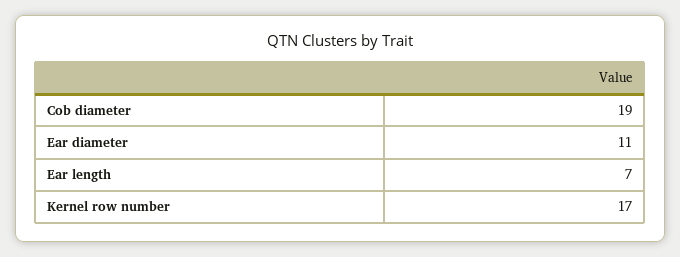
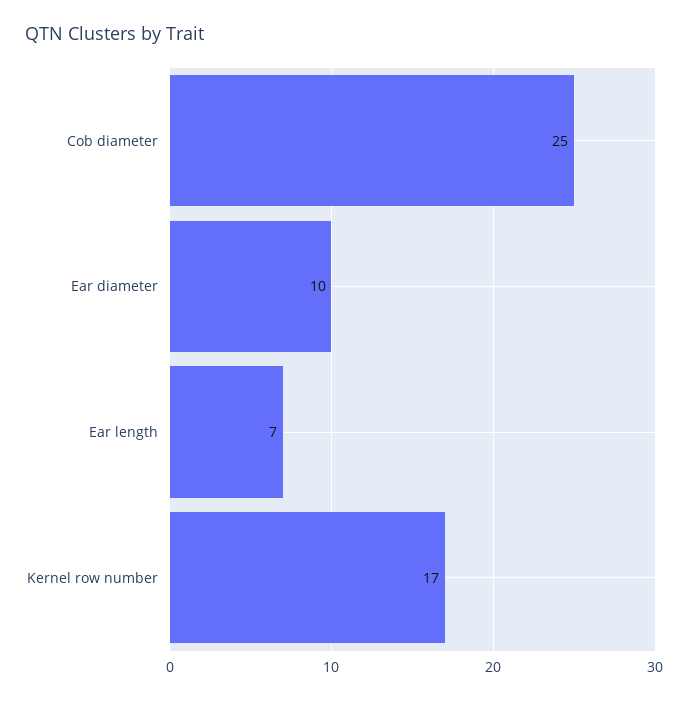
Cob diameter: 19 -> 25
Ear diameter: 11 -> 10

